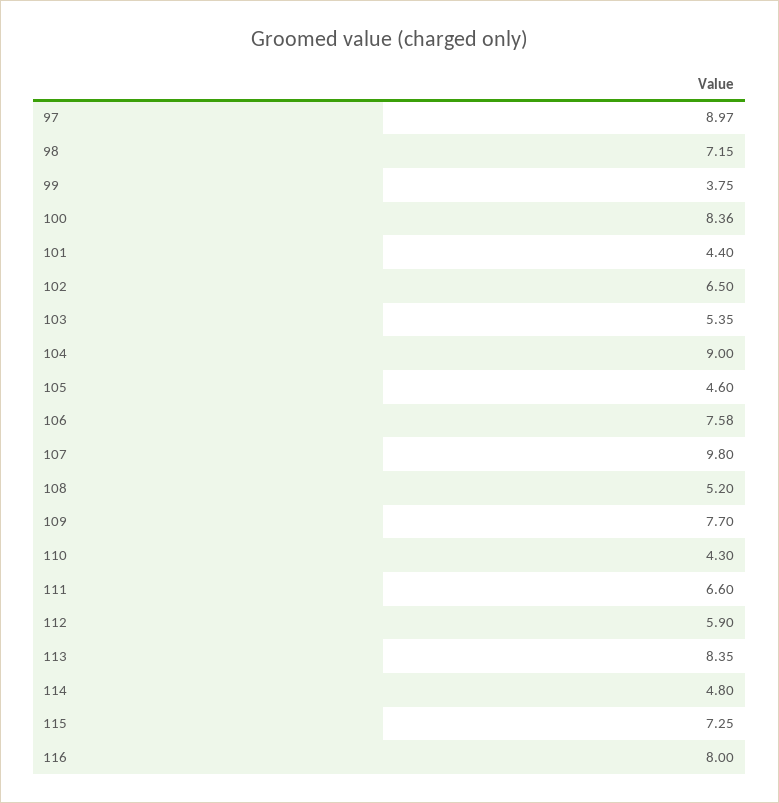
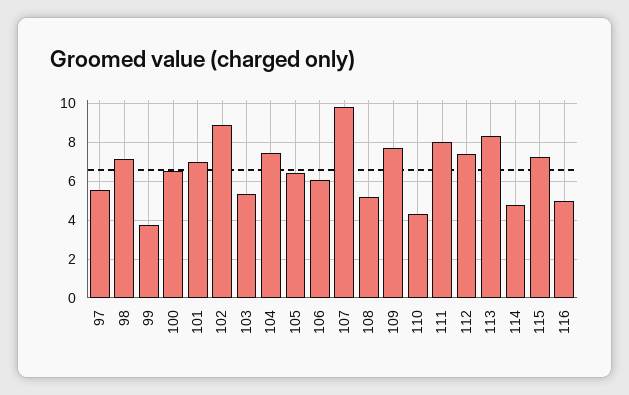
97: 8.97 -> 5.5
100: 8.36 -> 6.5
101: 4.4 -> 7
102: 6.5 -> 9
104: 9 -> 7.5
105: 4.6 -> 6.5
106: 7.58 -> 6
111: 6.6 -> 8
112: 5.9 -> 7.5
116: 8 -> 5

